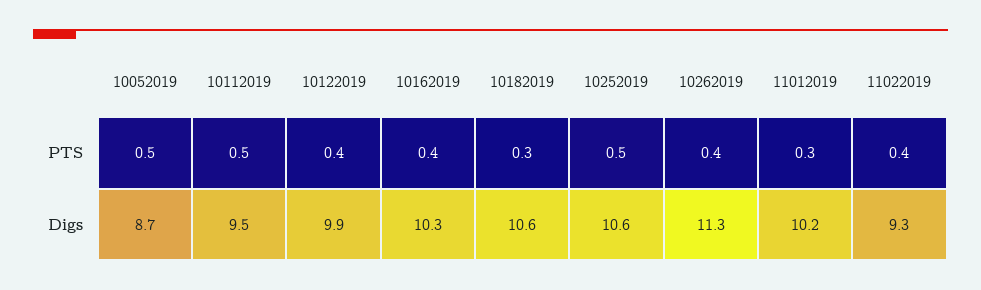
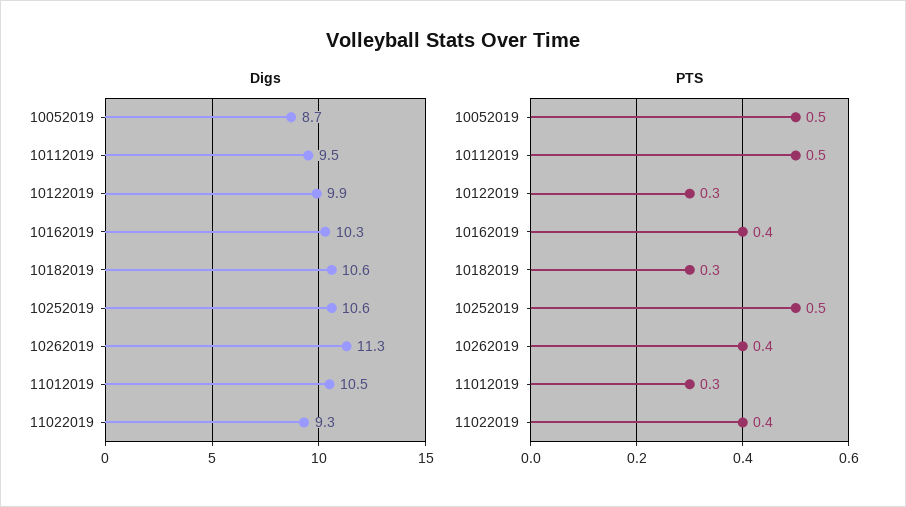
PTS, 10122019: 0.4 -> 0.3
Digs, 11012019: 10.2 -> 10.5

